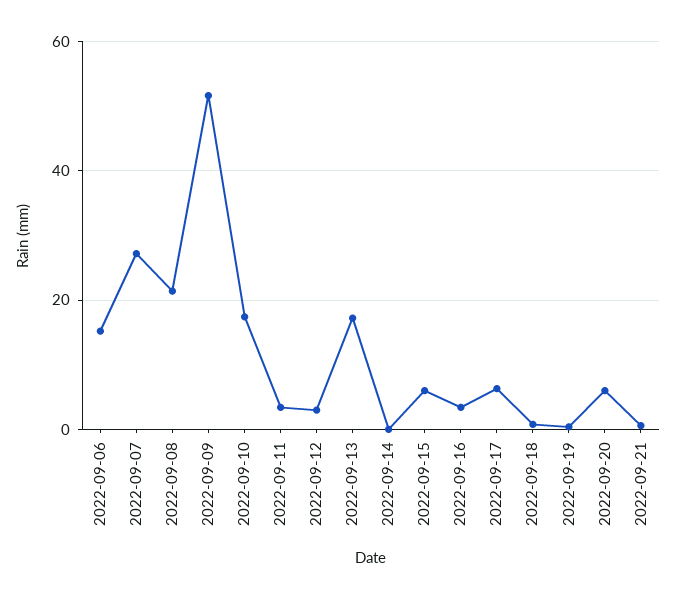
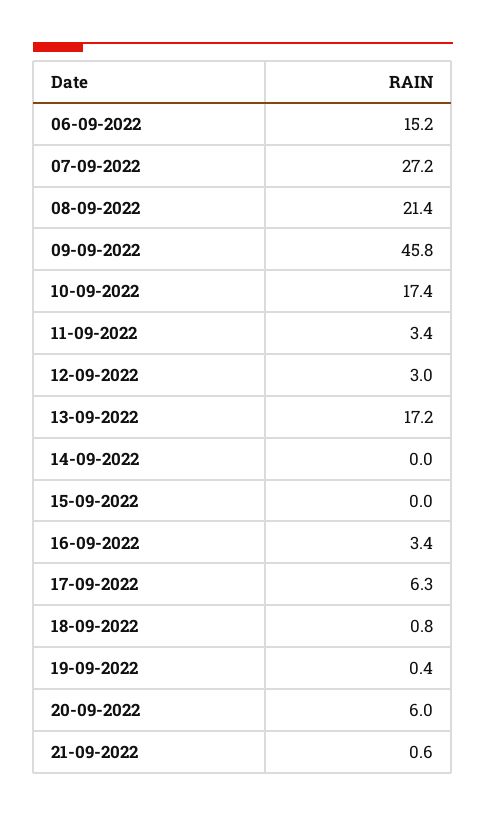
2022-09-09: 52 -> 45.8
2022-09-15: 6 -> 0

